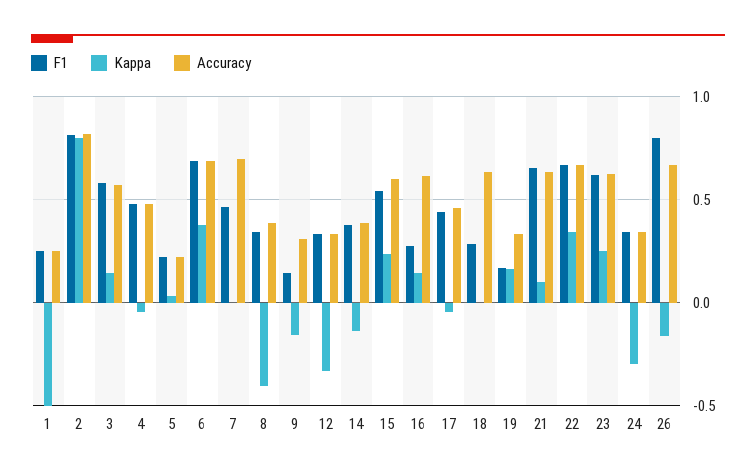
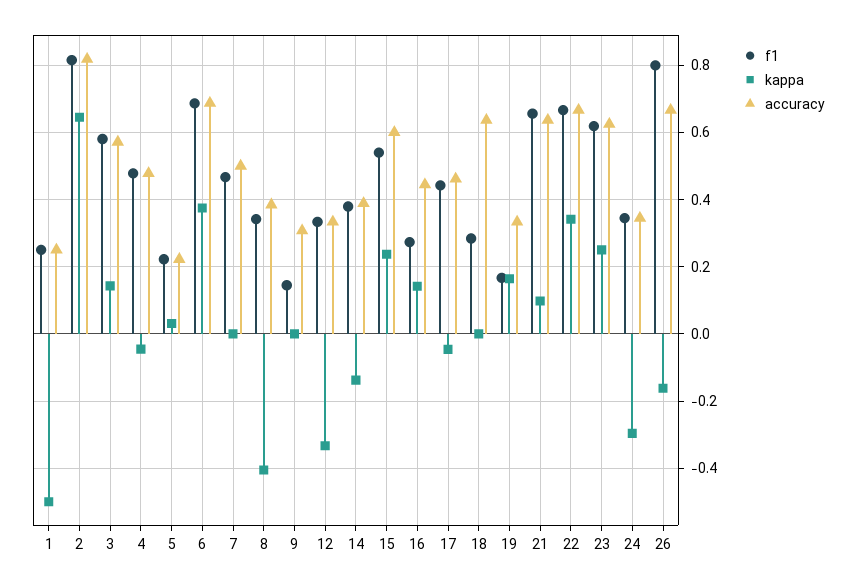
Kappa, 2: 0.8 -> 0.64
Accuracy, 7: 0.7 -> 0.5
Kappa, 9: -0.15 -> 0
Accuracy, 16: 0.6 -> 0.44

